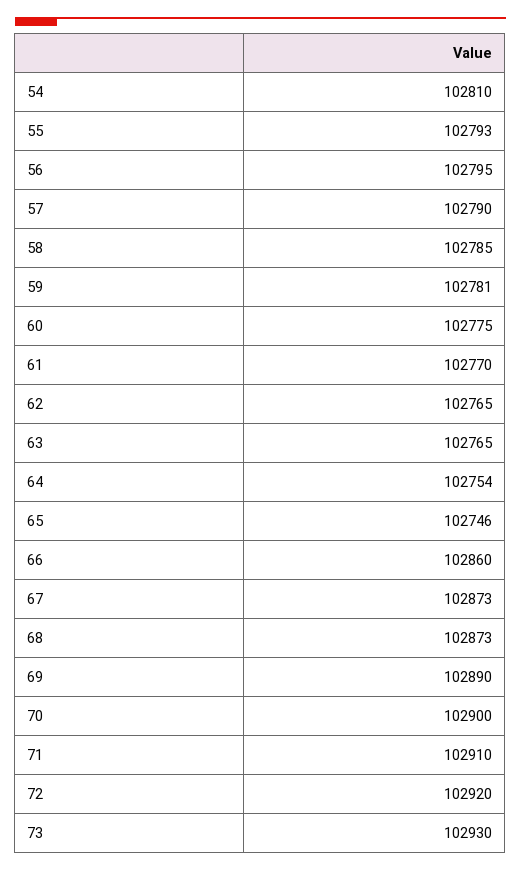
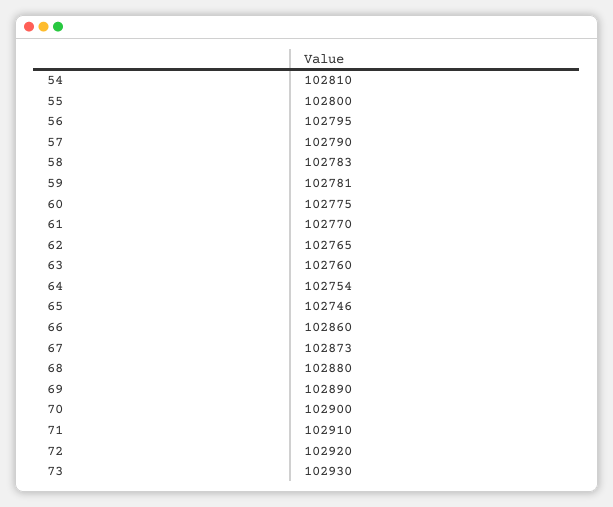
55: 102793 -> 102800
58: 102785 -> 102783
63: 102765 -> 102760
68: 102873 -> 102880

